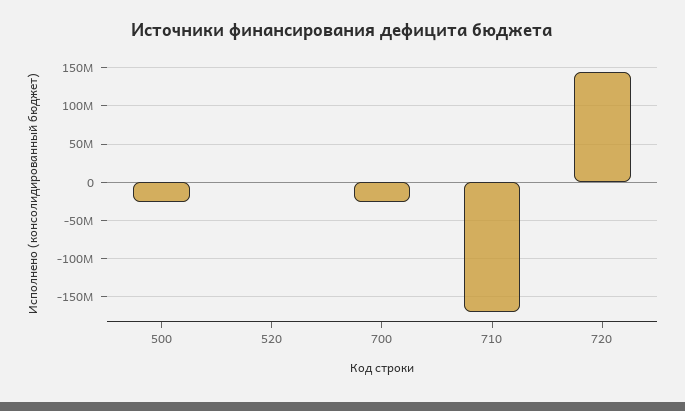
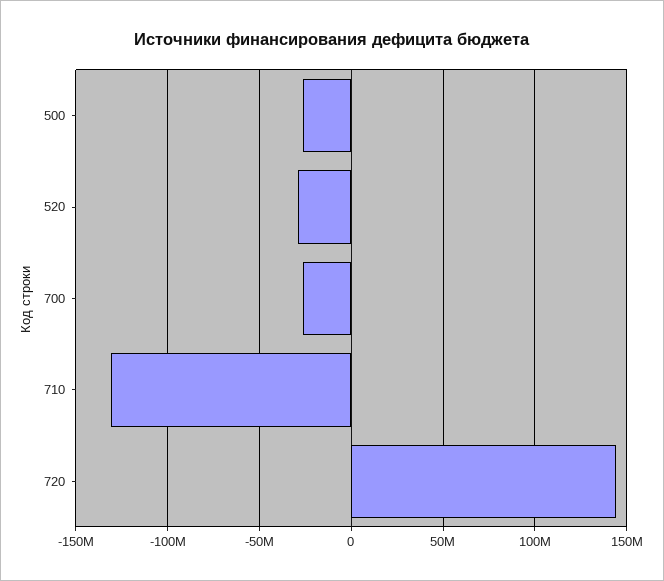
520: 0 -> -30000000
710: -170000000 -> -130000000

